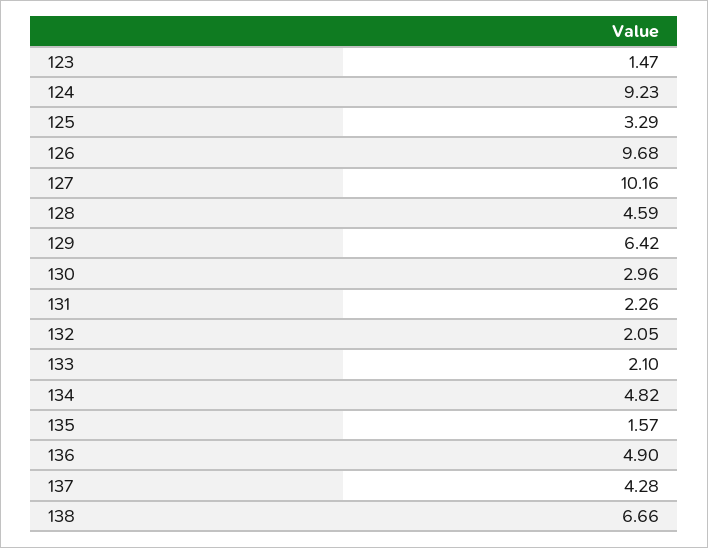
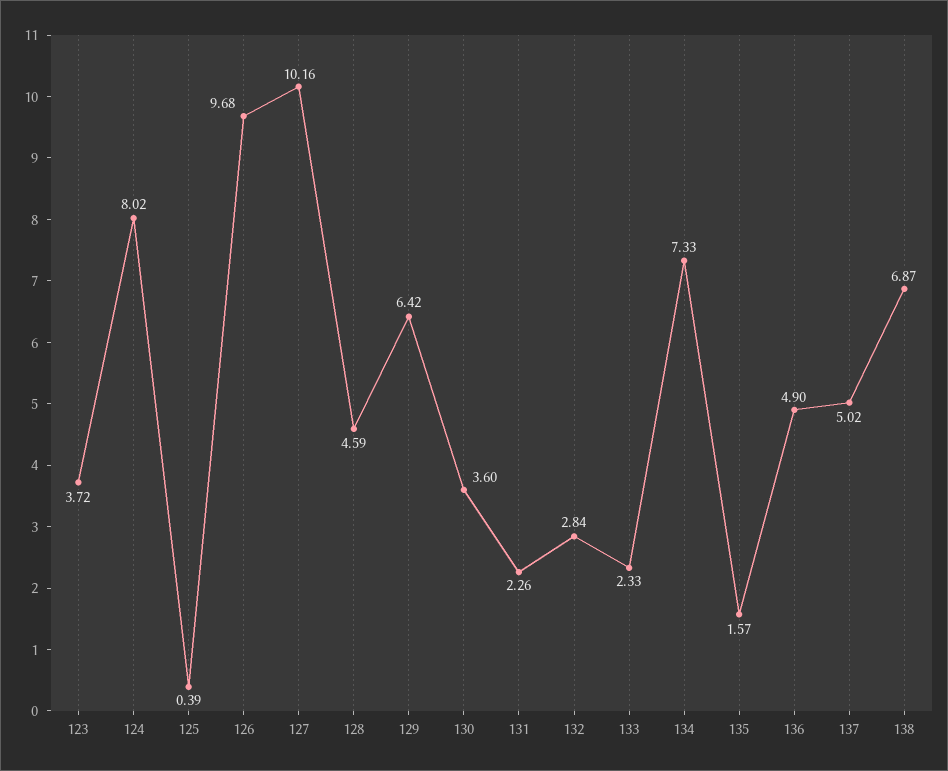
123: 1.47 -> 3.72
124: 9.23 -> 8.02
125: 3.29 -> 0.39
130: 2.96 -> 3.6
132: 2.05 -> 2.84
133: 2.1 -> 2.33
134: 4.82 -> 7.33
137: 4.28 -> 5.02
138: 6.66 -> 6.87

